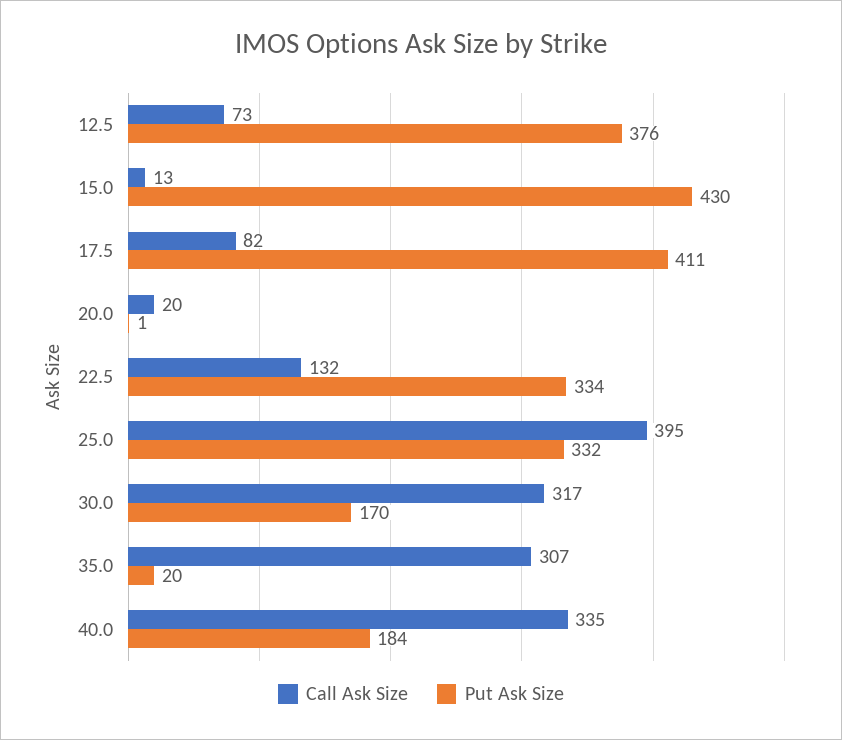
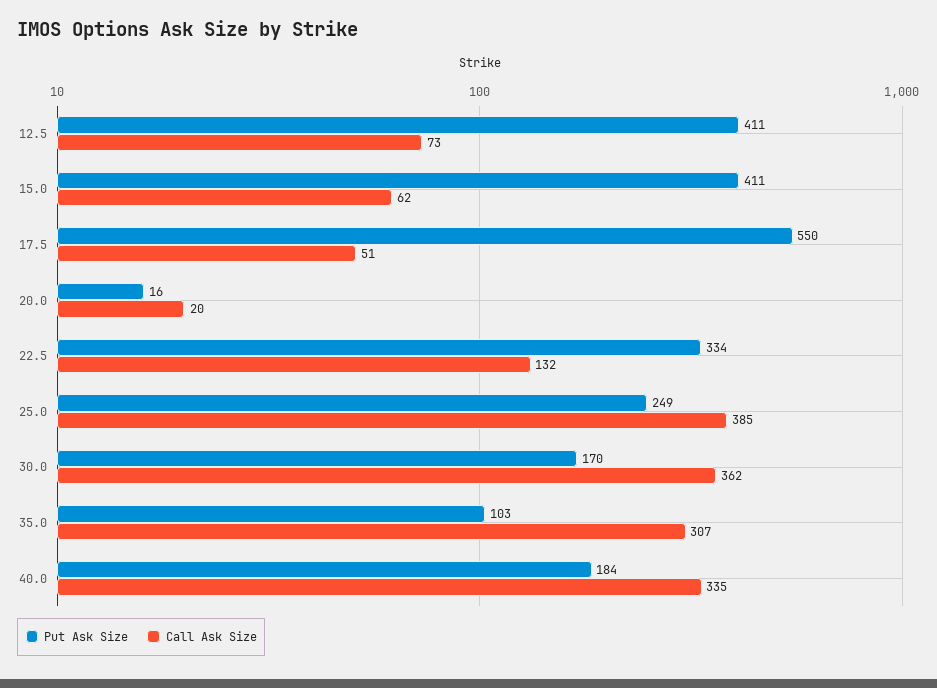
Put Ask Size, 12.5: 376 -> 411
Call Ask Size, 15.0: 13 -> 62
Put Ask Size, 15.0: 430 -> 411
Call Ask Size, 17.5: 82 -> 51
Put Ask Size, 17.5: 411 -> 550
Put Ask Size, 20.0: 1 -> 16
Call Ask Size, 25.0: 395 -> 385
Put Ask Size, 25.0: 332 -> 249
Call Ask Size, 30.0: 317 -> 362
Put Ask Size, 35.0: 20 -> 103

